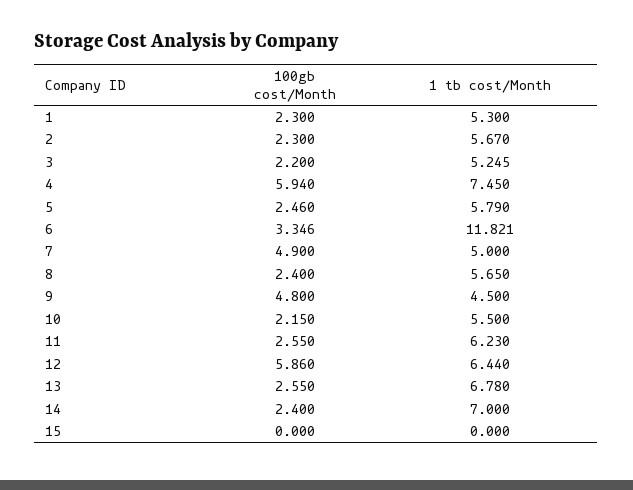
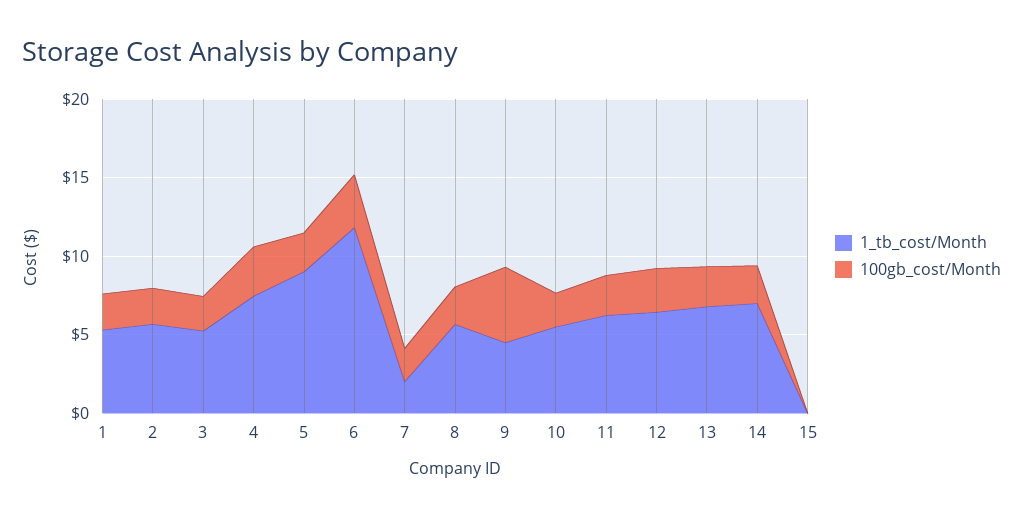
100gb cost/Month, 4: 5.94 -> 3
1 tb cost/Month, 5: 5.79 -> 9
100gb cost/Month, 7: 4.9 -> 2
1 tb cost/Month, 7: 5 -> 2
100gb cost/Month, 12: 5.86 -> 3

